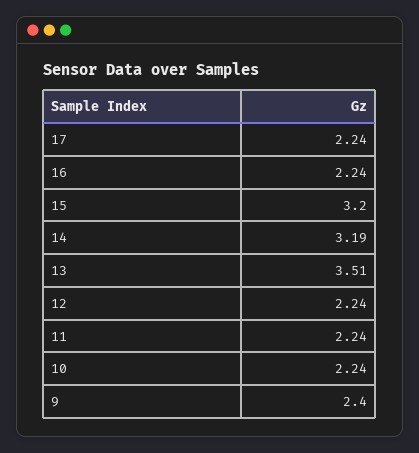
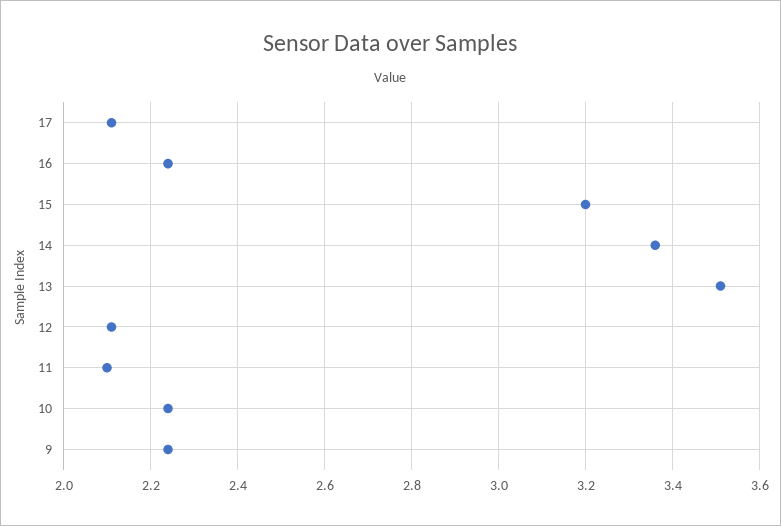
17: 2.24 -> 2.1
14: 3.19 -> 3.35
12: 2.24 -> 2.1
11: 2.24 -> 2.1
9: 2.4 -> 2.25

